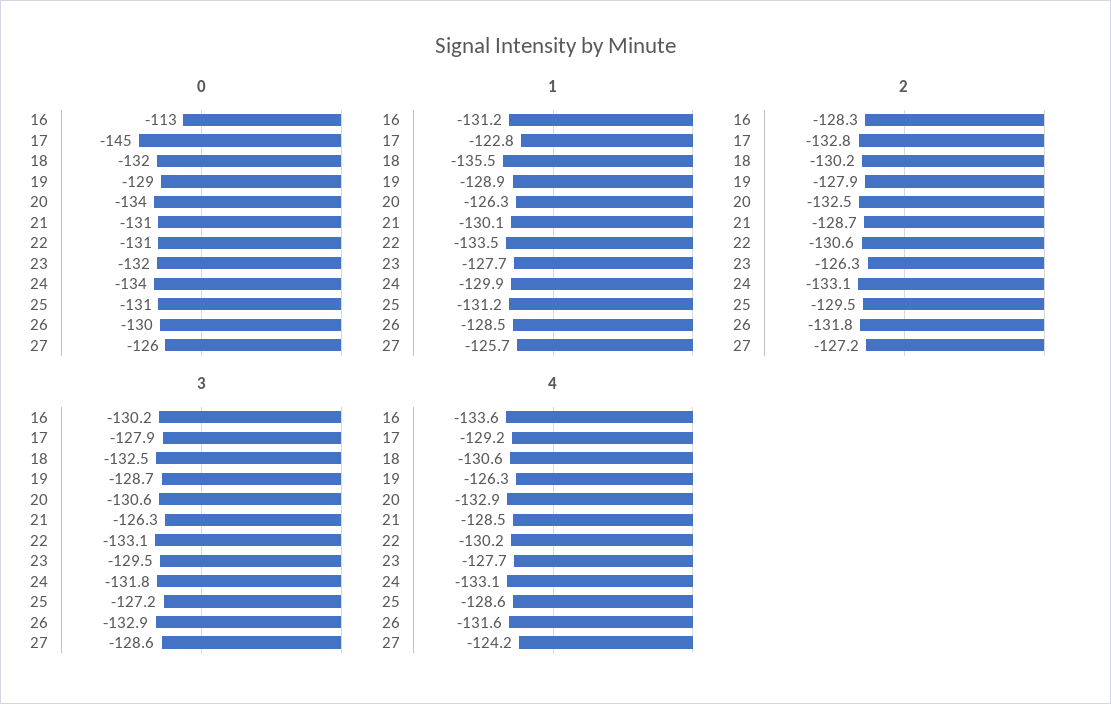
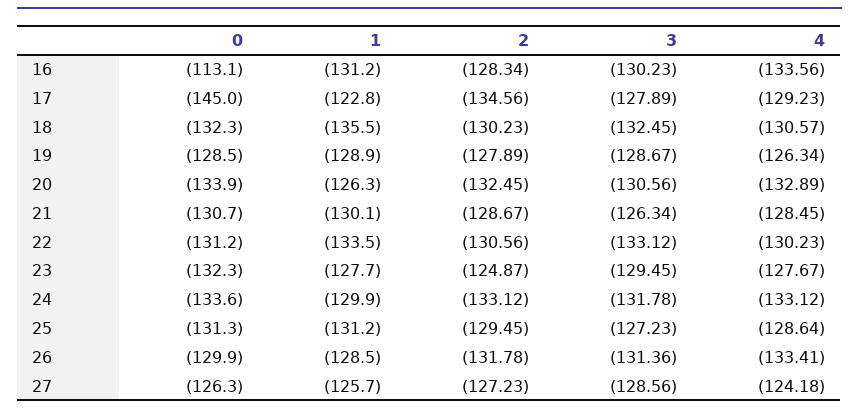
2, 17: -132.8 -> -134.56
2, 23: -126.3 -> -124.87
3, 26: -132.9 -> -131.36
4, 26: -131.6 -> -133.41

